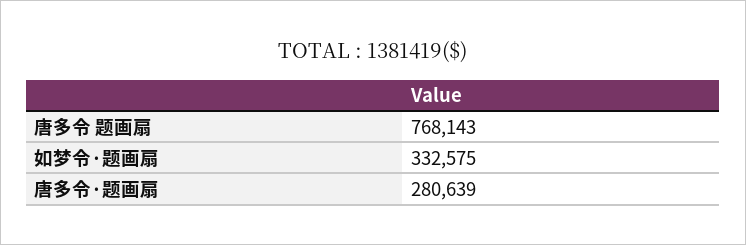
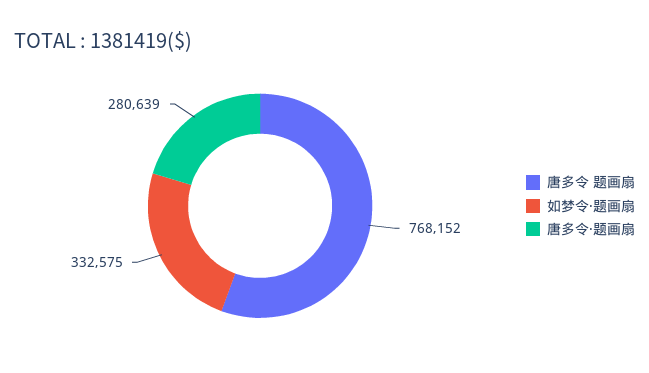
唐多令 题画扇: 768143 -> 768152

